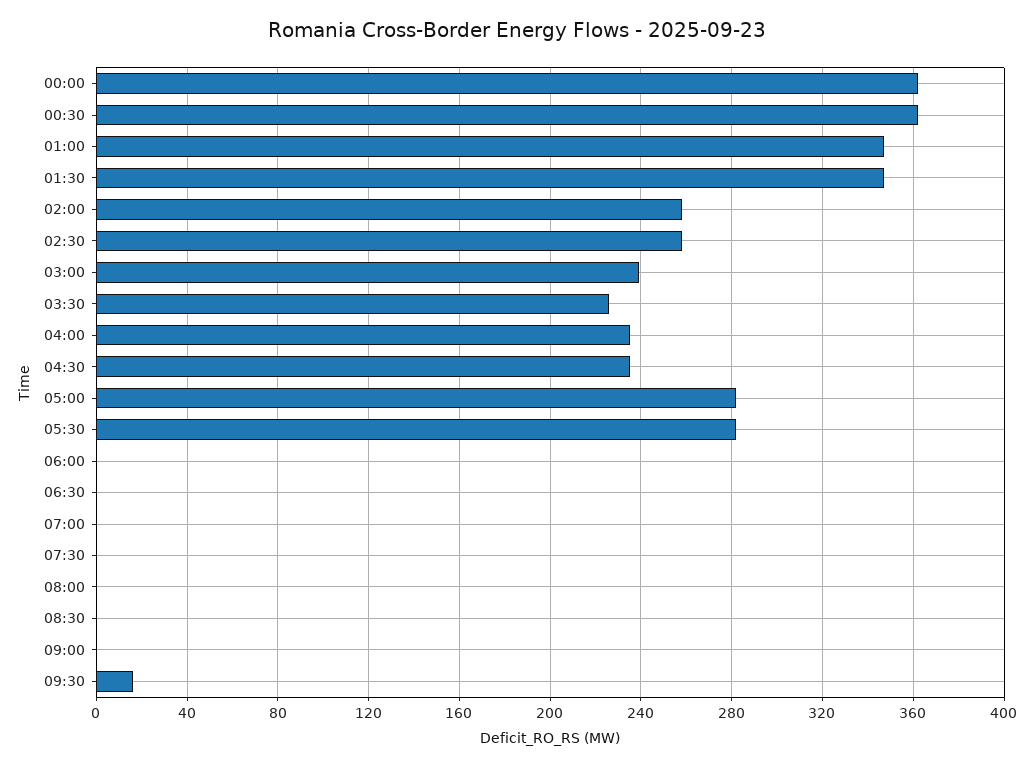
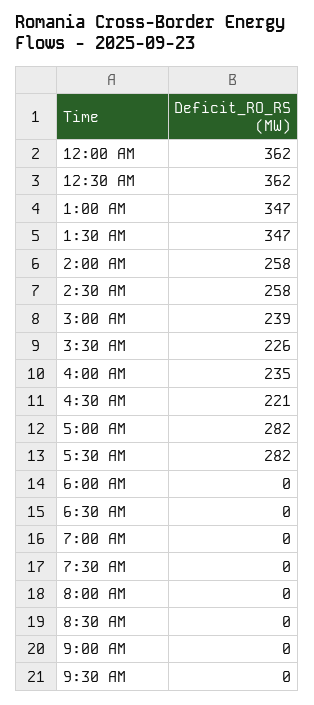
04:30: 235 -> 221
09:30: 15 -> 0

